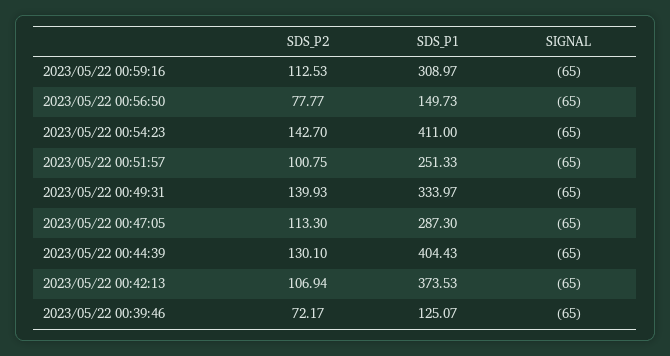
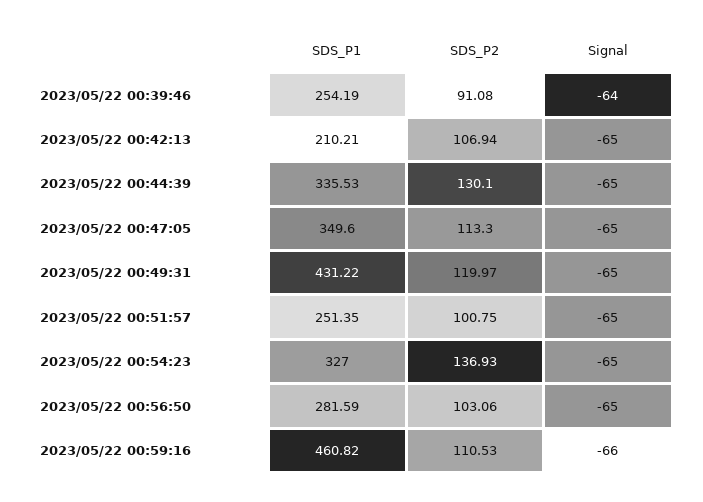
SDS_P2, 2023/05/22 00:59:16: 112.53 -> 110.53
SDS_P1, 2023/05/22 00:59:16: 308.97 -> 460.82
SIGNAL, 2023/05/22 00:59:16: -65 -> -66
SDS_P2, 2023/05/22 00:56:50: 77.77 -> 103.06
SDS_P1, 2023/05/22 00:56:50: 149.73 -> 281.59
SDS_P2, 2023/05/22 00:54:23: 142.7 -> 136.93
SDS_P1, 2023/05/22 00:54:23: 411 -> 327
SDS_P1, 2023/05/22 00:51:57: 251.33 -> 251.35
SDS_P2, 2023/05/22 00:49:31: 139.93 -> 119.97
SDS_P1, 2023/05/22 00:49:31: 333.97 -> 431.22
SDS_P1, 2023/05/22 00:47:05: 287.3 -> 349.6
SDS_P1, 2023/05/22 00:44:39: 404.43 -> 335.53
SDS_P1, 2023/05/22 00:42:13: 373.53 -> 210.21
SDS_P2, 2023/05/22 00:39:46: 72.17 -> 91.08
SDS_P1, 2023/05/22 00:39:46: 125.07 -> 254.19
SIGNAL, 2023/05/22 00:39:46: -65 -> -64

